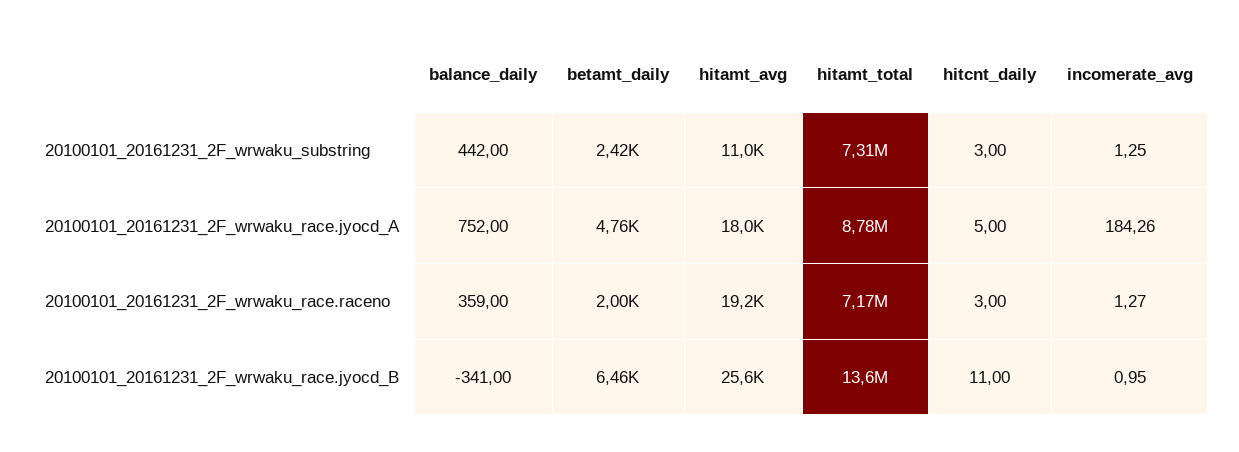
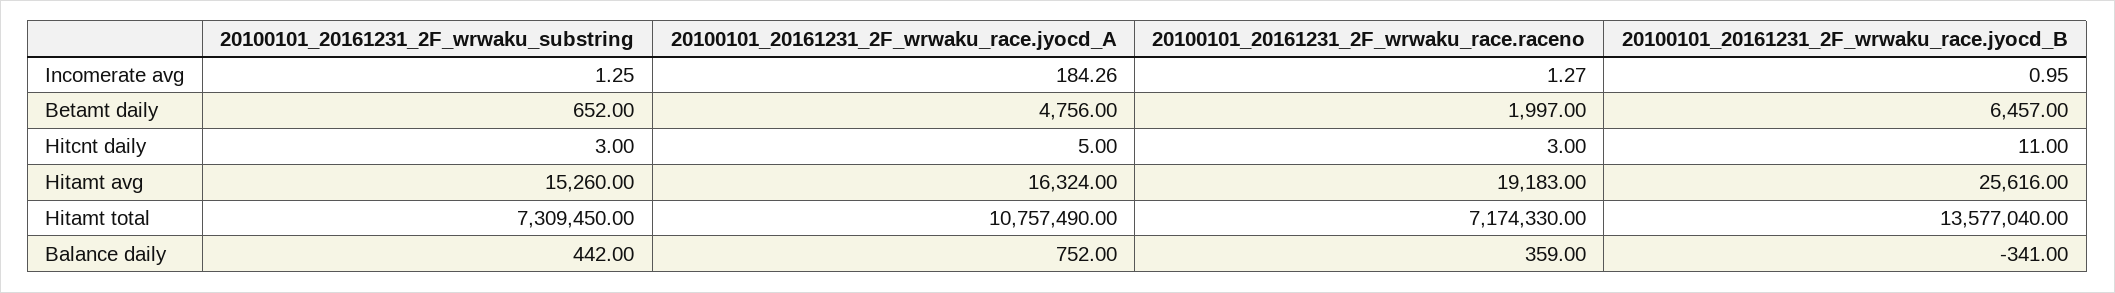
betamt_daily, 20100101_20161231_2F_wrwaku_substring: 2420 -> 652
hitamt_avg, 20100101_20161231_2F_wrwaku_substring: 11000 -> 15260
hitamt_avg, 20100101_20161231_2F_wrwaku_race.jyocd_A: 18000 -> 16324
hitamt_total, 20100101_20161231_2F_wrwaku_race.jyocd_A: 8780000 -> 10757490

